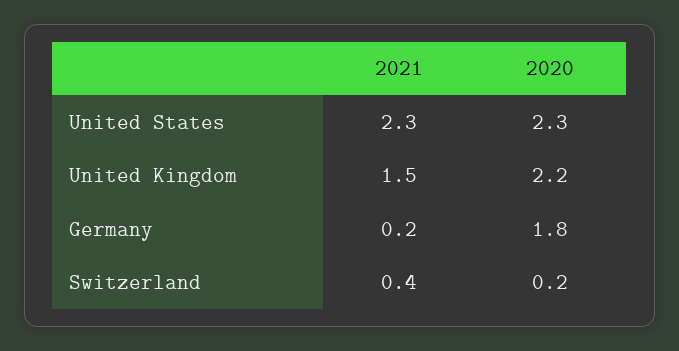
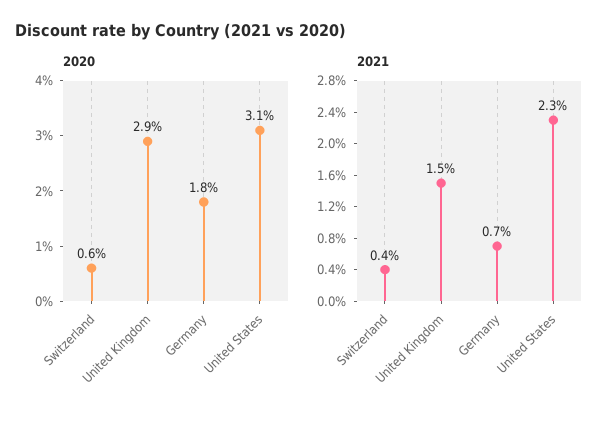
2020, United States: 2.3 -> 3.1
2020, United Kingdom: 2.2 -> 2.9
2021, Germany: 0.2 -> 0.7
2020, Switzerland: 0.2 -> 0.6

